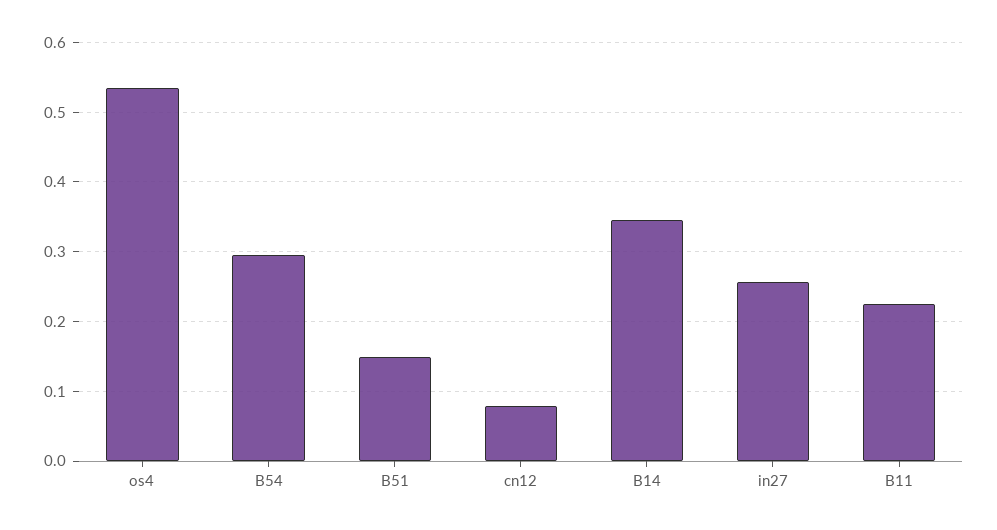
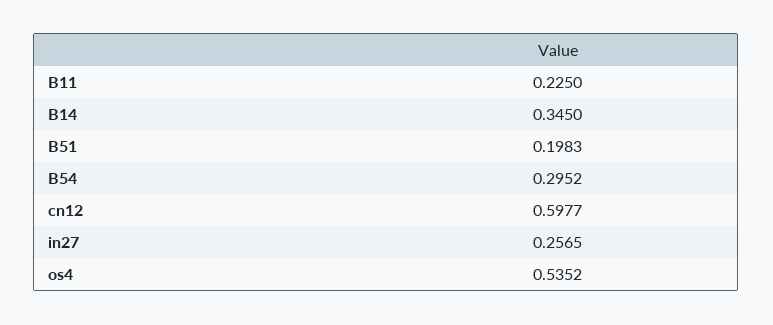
B51: 0.15 -> 0.1983
cn12: 0.08 -> 0.5977

